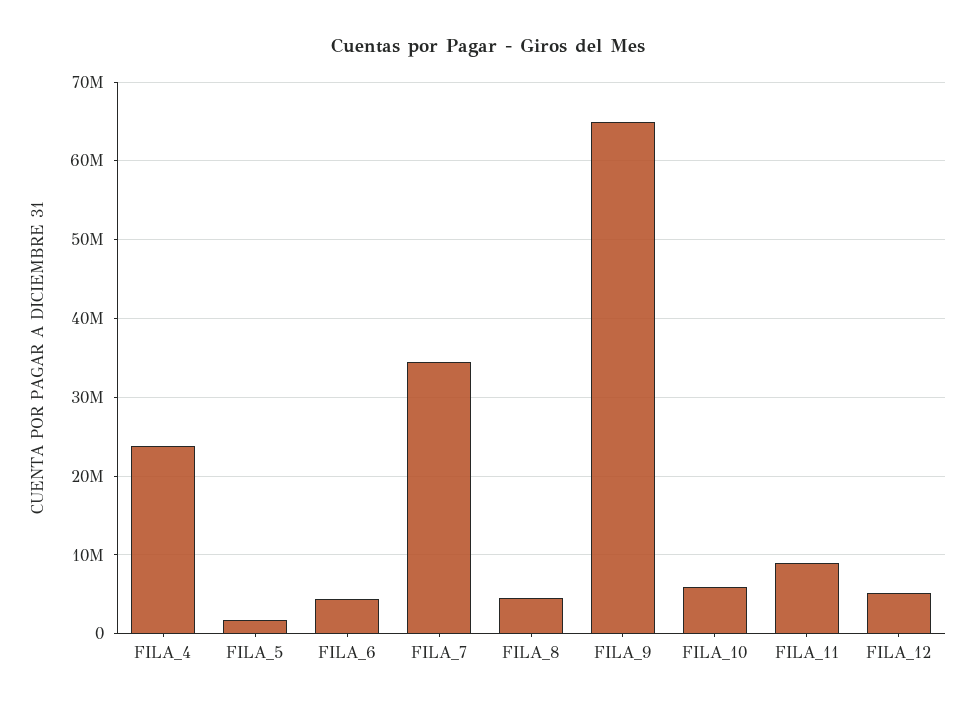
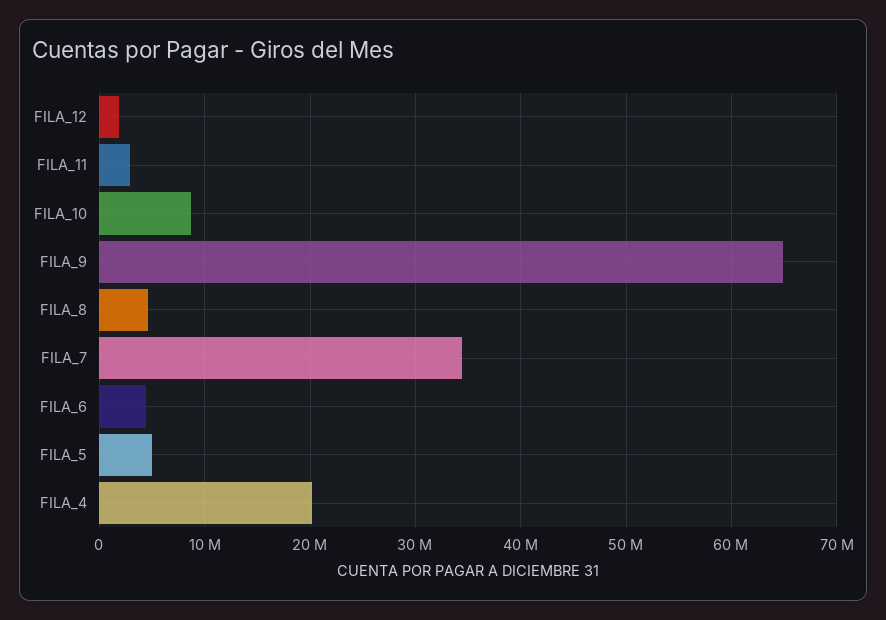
FILA_4: 24000000 -> 20000000
FILA_5: 2000000 -> 5000000
FILA_10: 6000000 -> 9000000
FILA_11: 9000000 -> 3000000
FILA_12: 5000000 -> 2000000

